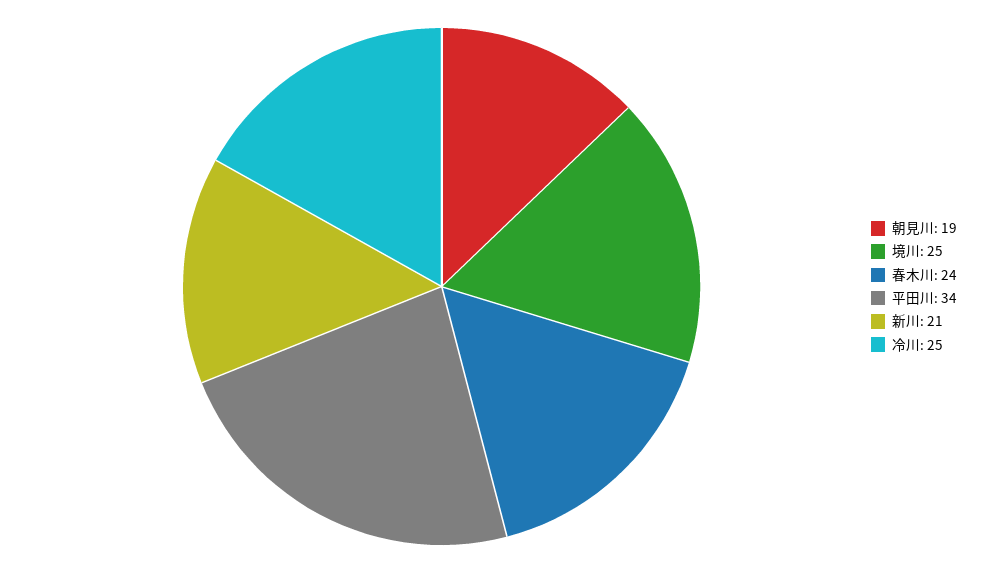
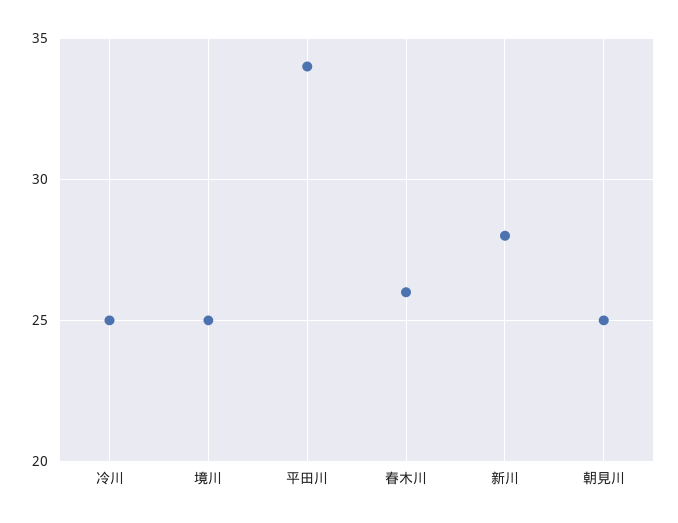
朝見川: 19 -> 25
春木川: 24 -> 26
新川: 21 -> 28

